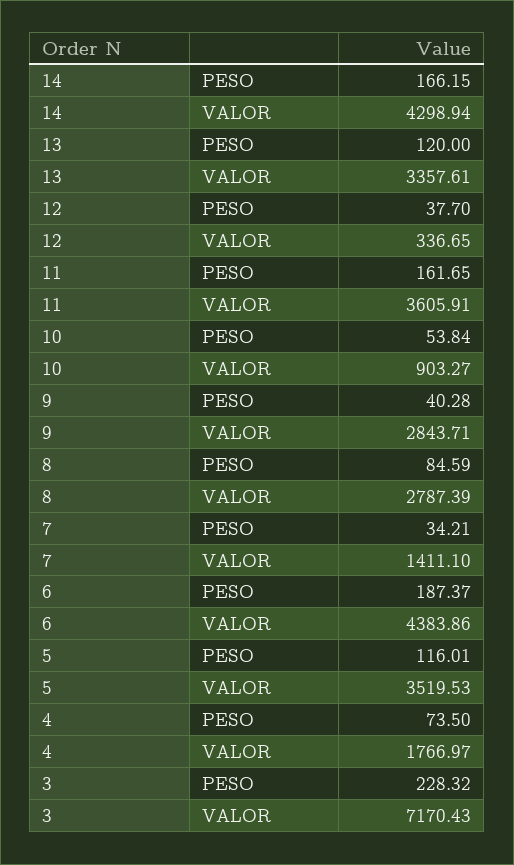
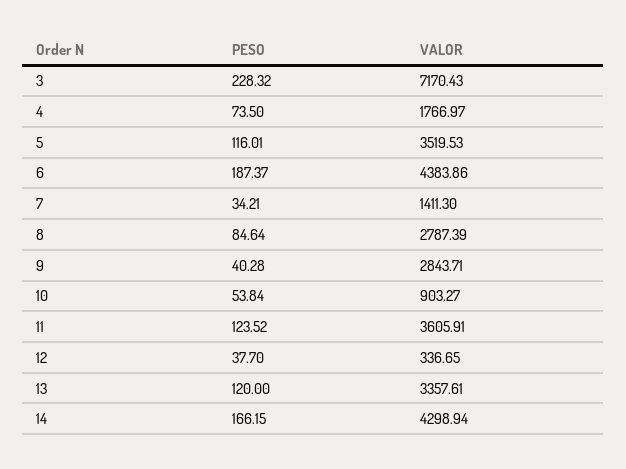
11, PESO: 161.65 -> 123.52
8, PESO: 84.59 -> 84.64
7, VALOR: 1411.1 -> 1411.3

